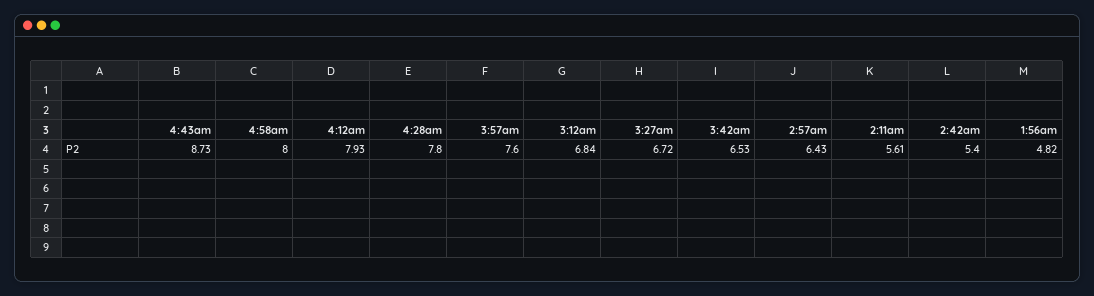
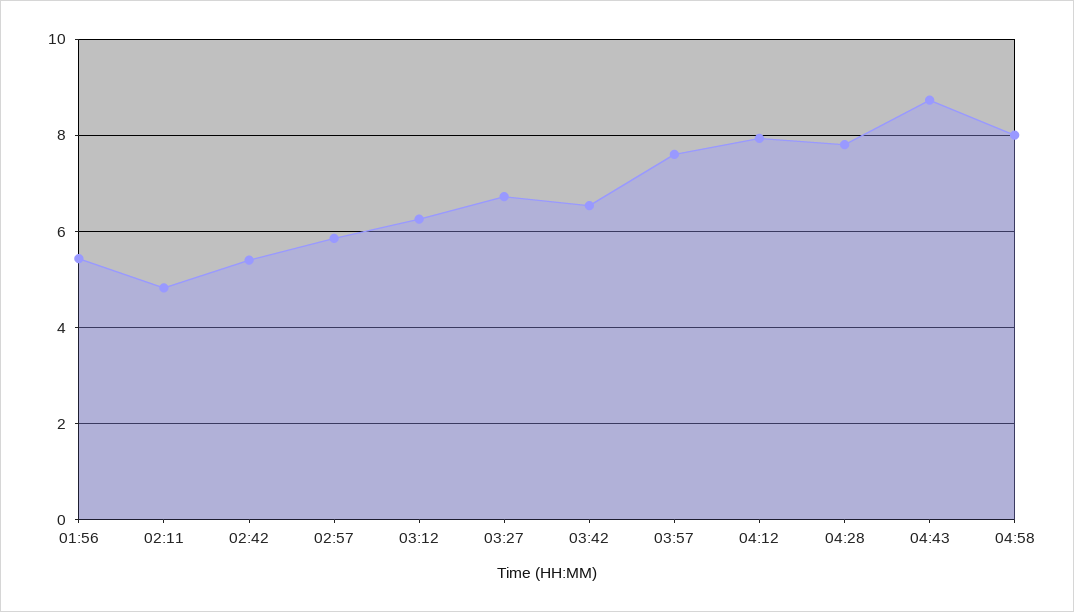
3:12am: 6.84 -> 6.2
2:57am: 6.43 -> 5.8
2:11am: 5.61 -> 4.8
1:56am: 4.82 -> 5.4

